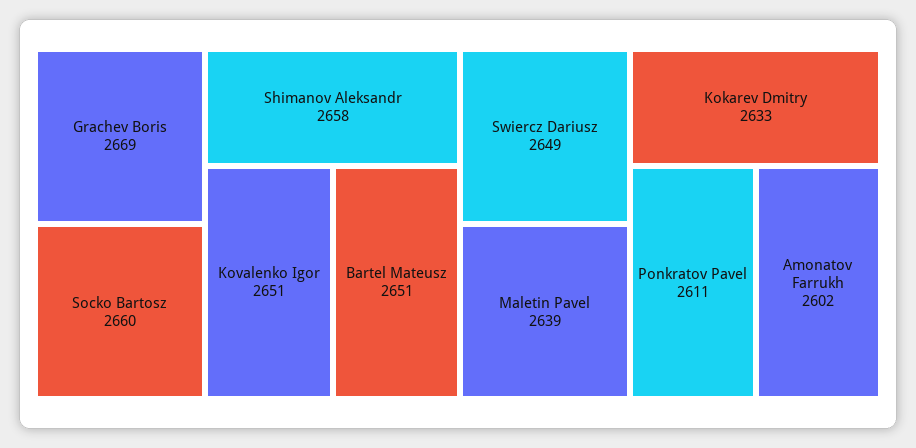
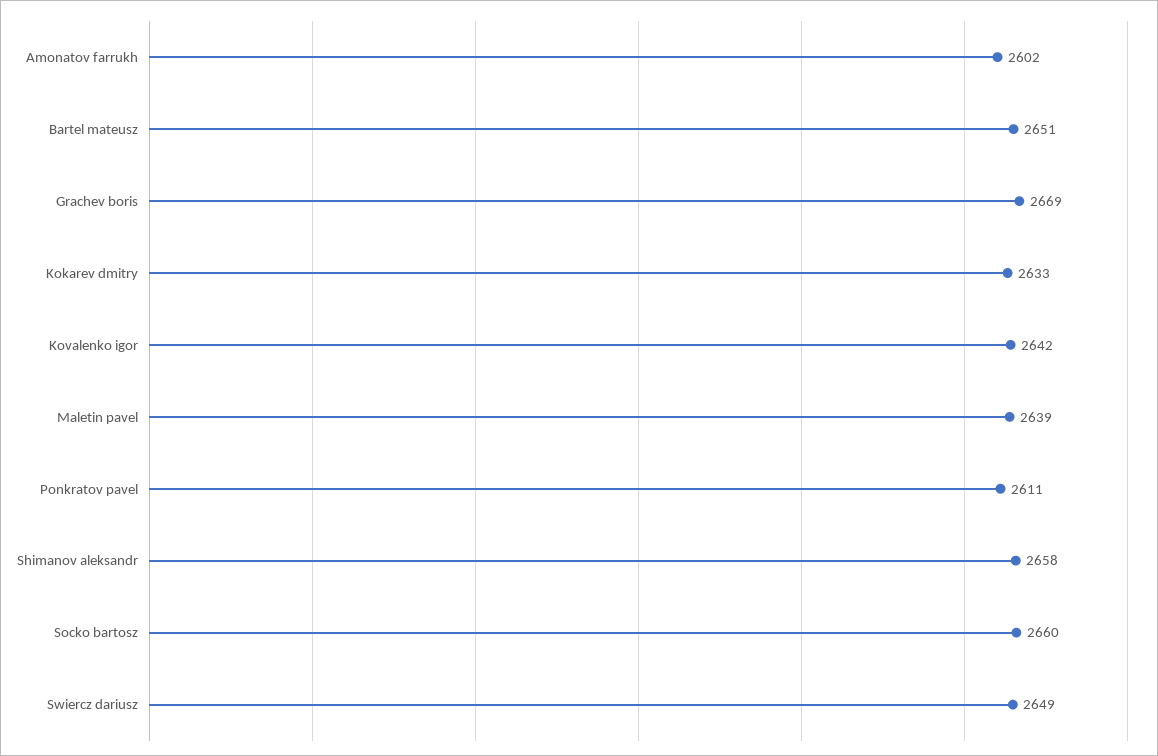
Kovalenko Igor: 2651 -> 2642

